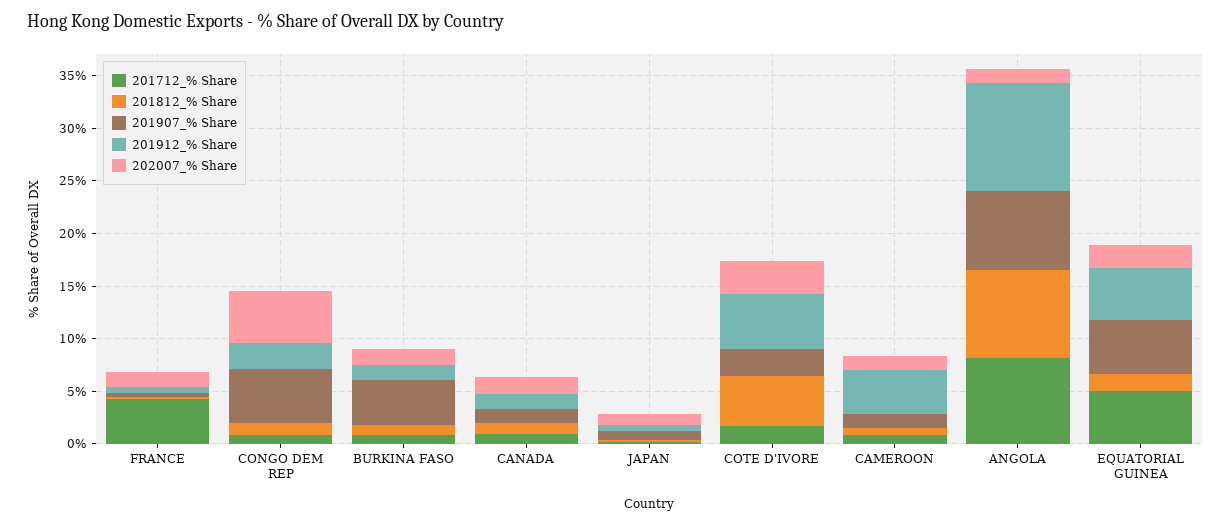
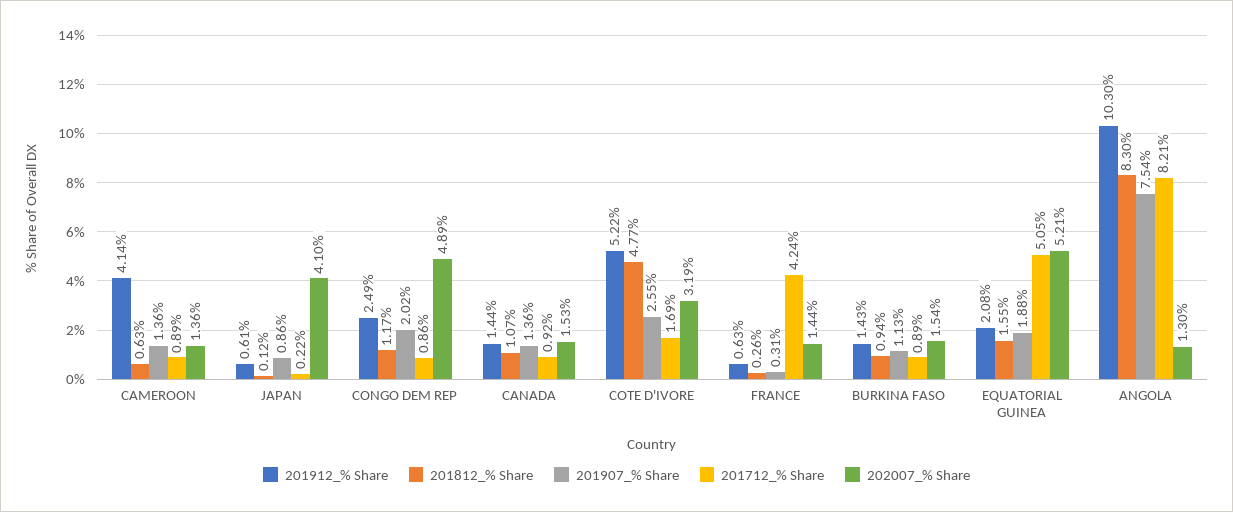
201907_% Share, CONGO DEM REP: 5 -> 2.02
201907_% Share, BURKINA FASO: 4 -> 1.13
202007_% Share, JAPAN: 1 -> 4.1
201907_% Share, EQUATORIAL GUINEA: 5 -> 1.88
201912_% Share, EQUATORIAL GUINEA: 5 -> 2.08
202007_% Share, EQUATORIAL GUINEA: 2 -> 5.21

